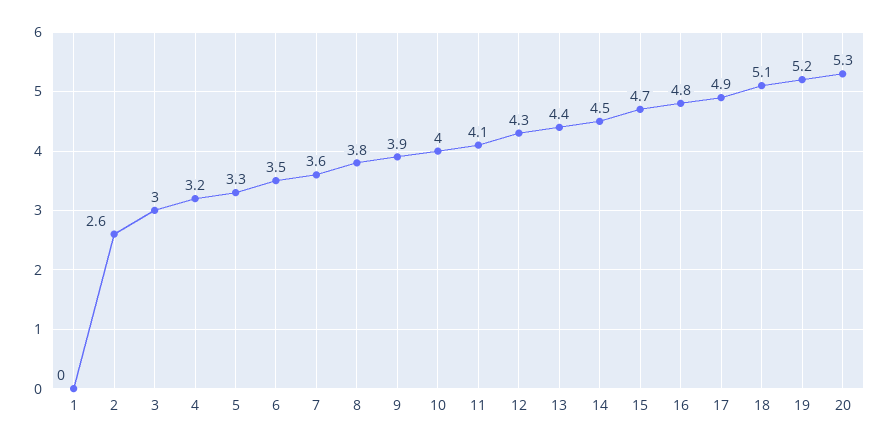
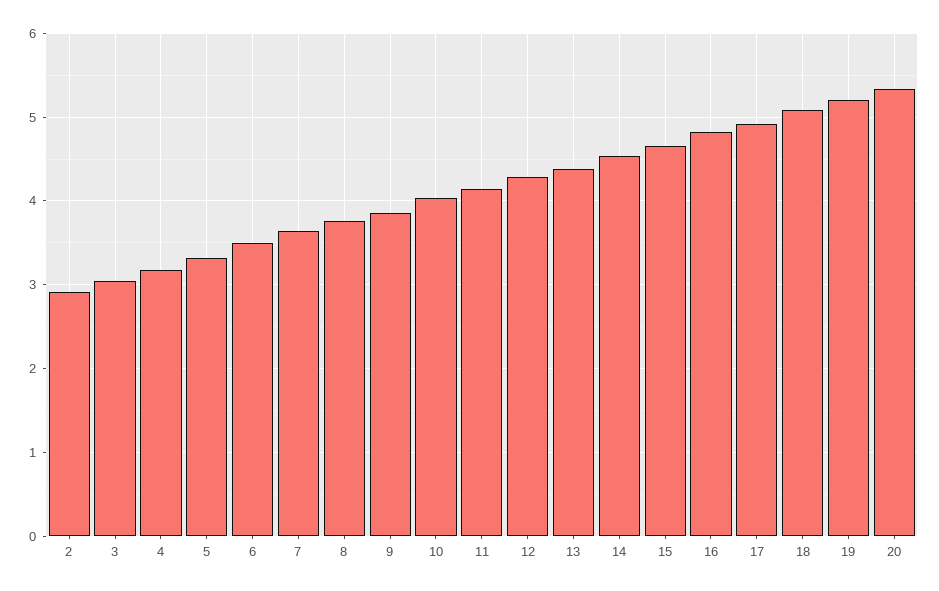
1: 0 -> none
2: 2.6 -> 2.9

